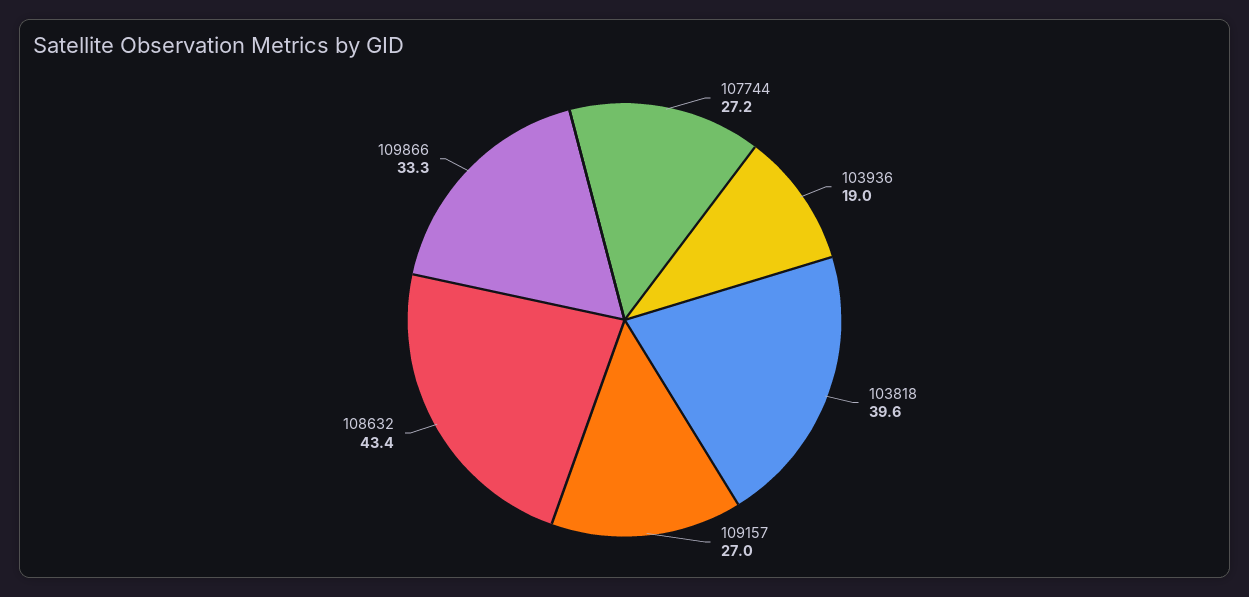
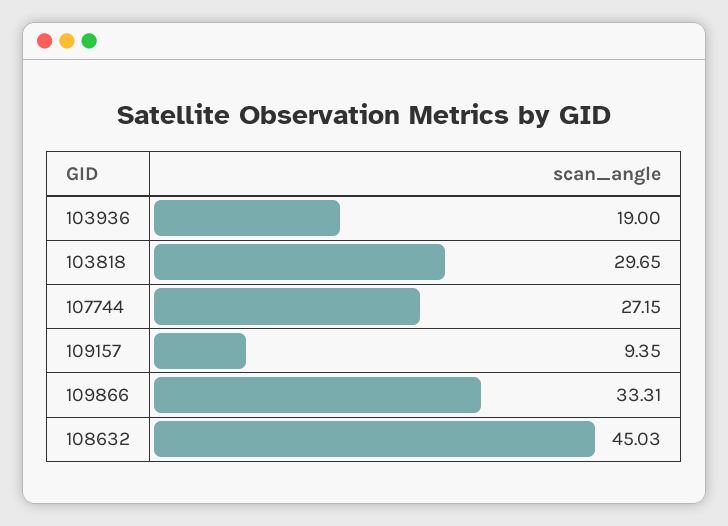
103818: 39.6 -> 29.65
109157: 27 -> 9.35
108632: 43.4 -> 45.03

